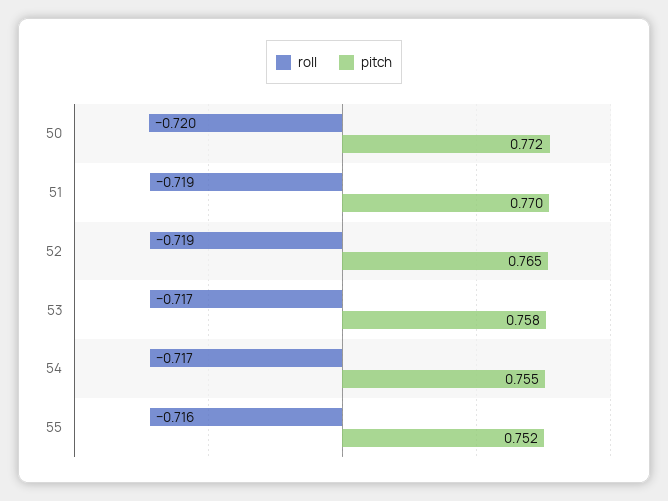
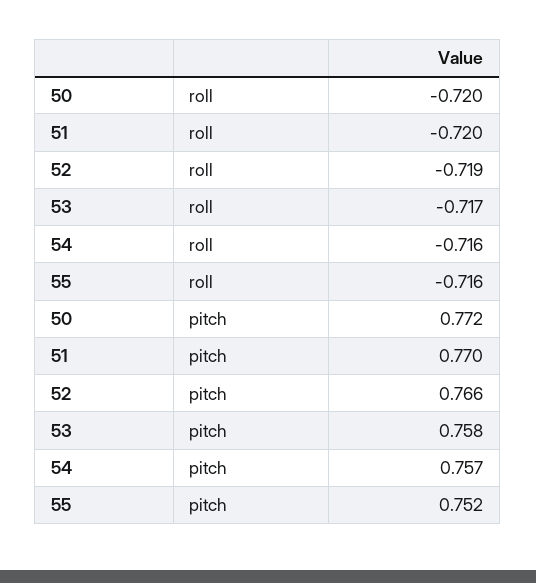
roll, 51: -0.719 -> -0.72
pitch, 52: 0.765 -> 0.766
roll, 54: -0.717 -> -0.716
pitch, 54: 0.755 -> 0.757

